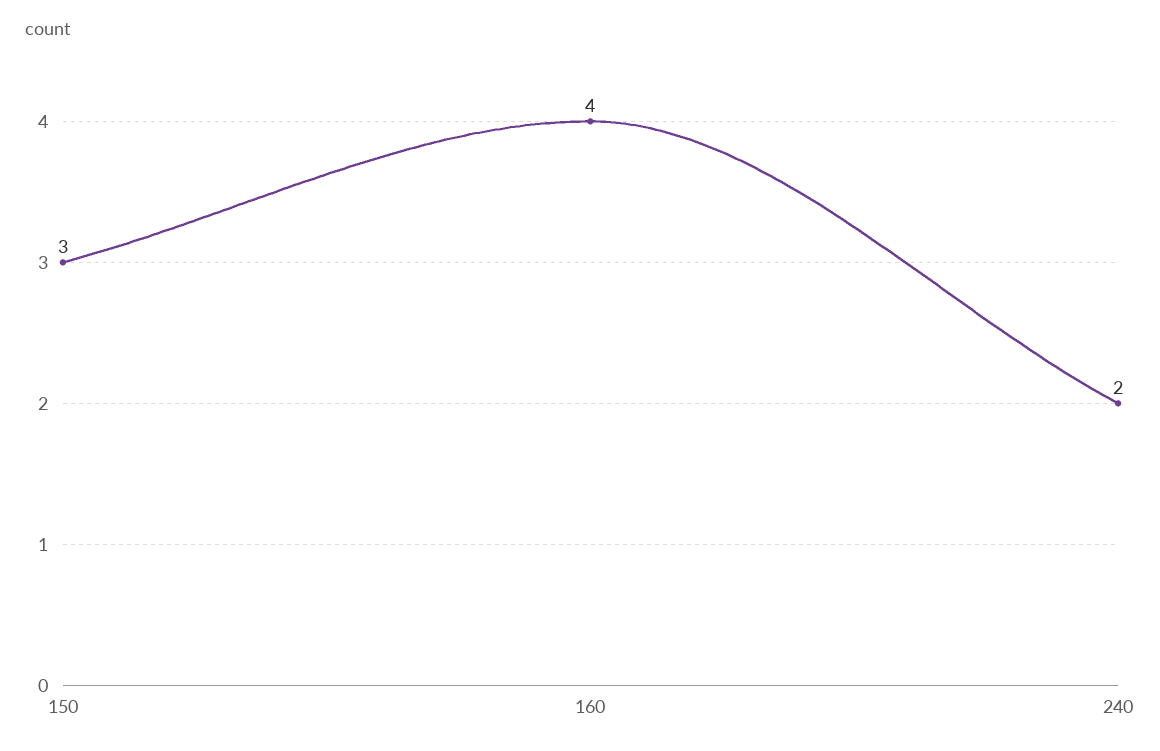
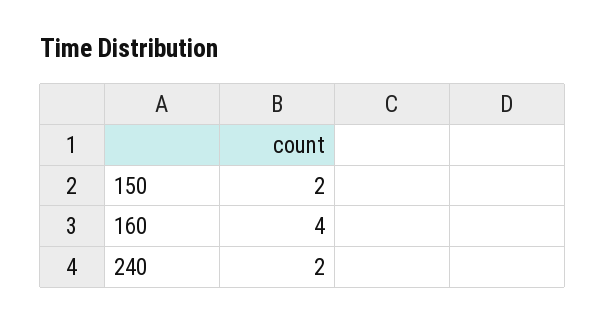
150: 3 -> 2

